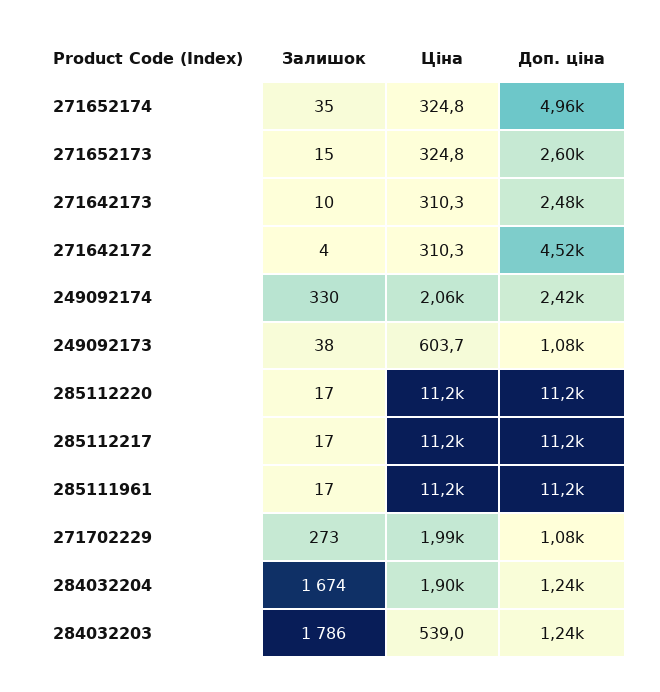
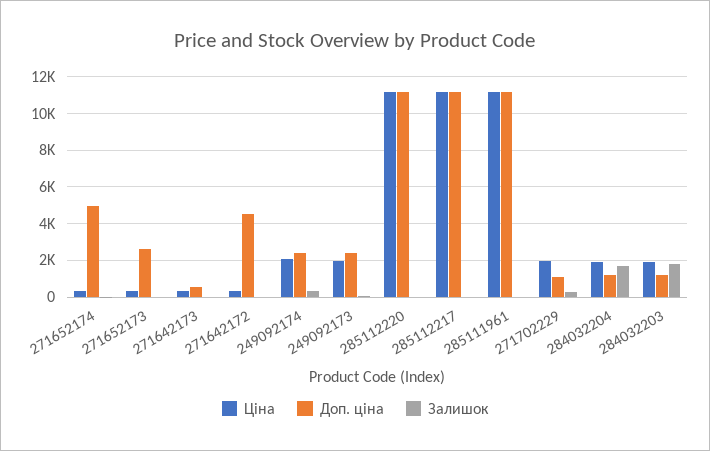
Доп. ціна, 271642173: 2480 -> 500
Ціна, 249092173: 603.7 -> 2000
Доп. ціна, 249092173: 1080 -> 2500
Ціна, 284032203: 539 -> 2000

